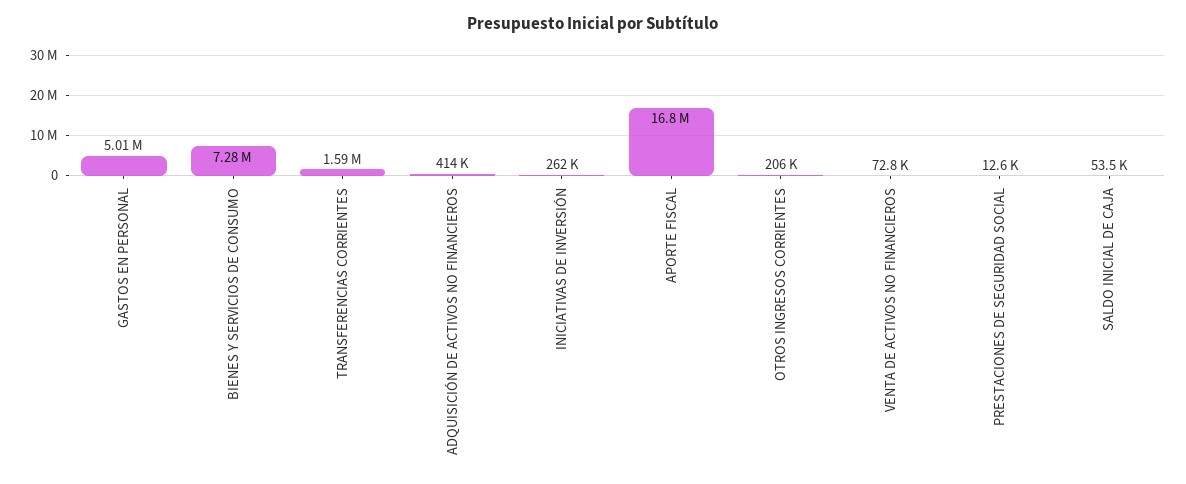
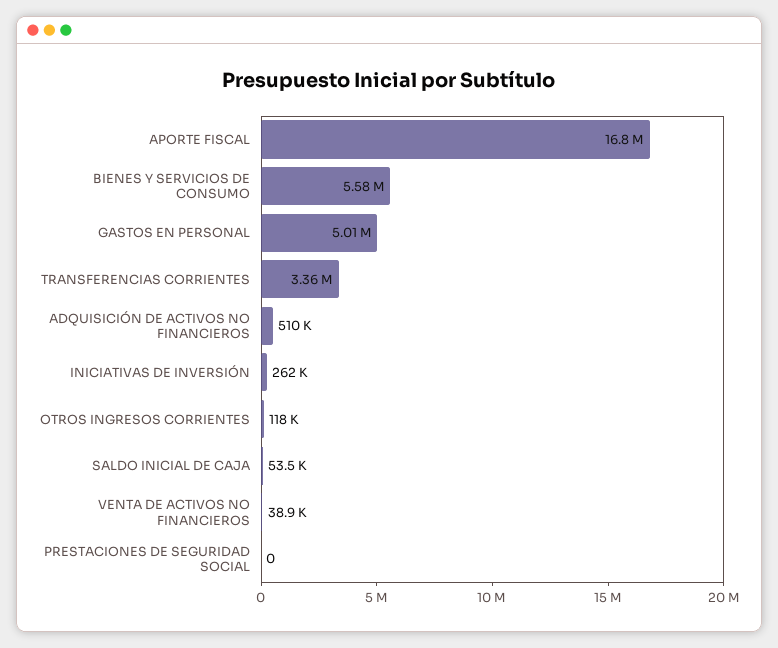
BIENES Y SERVICIOS DE CONSUMO: 7280000 -> 5580000
TRANSFERENCIAS CORRIENTES: 1590000 -> 3360000
ADQUISICIÓN DE ACTIVOS NO FINANCIEROS: 414000 -> 510000
OTROS INGRESOS CORRIENTES: 206000 -> 118000
VENTA DE ACTIVOS NO FINANCIEROS: 72800 -> 38900
PRESTACIONES DE SEGURIDAD SOCIAL: 12600 -> 0

